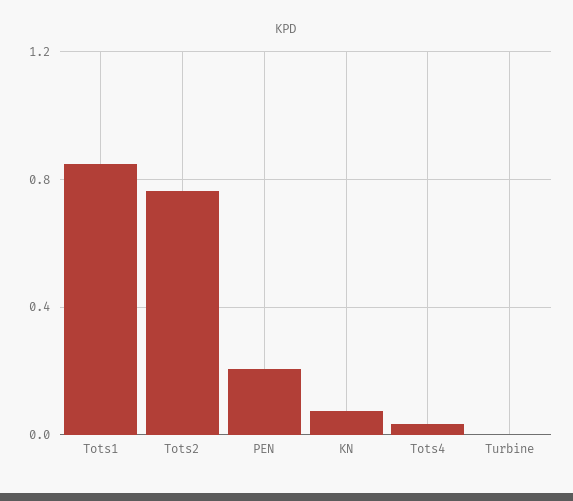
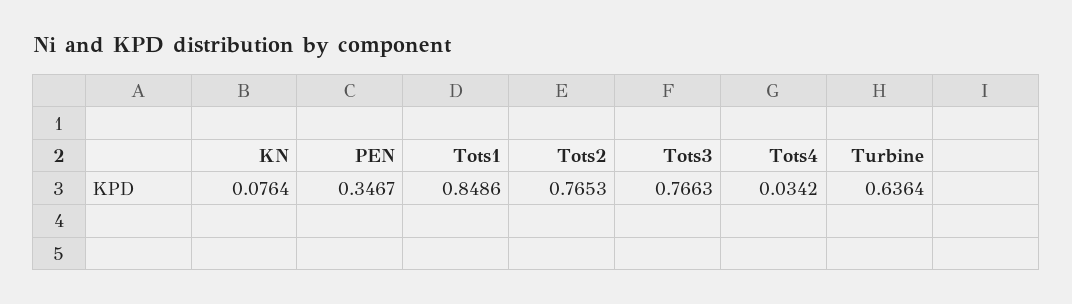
PEN: 0.2 -> 0.3467
Turbine: 0 -> 0.6364
Tots3: none -> 0.7663

